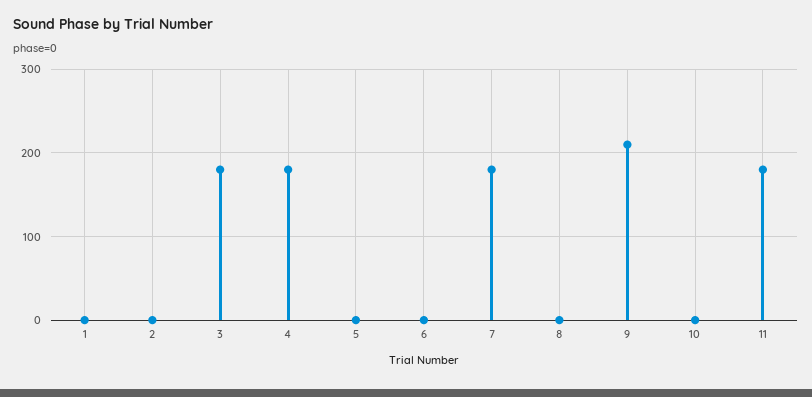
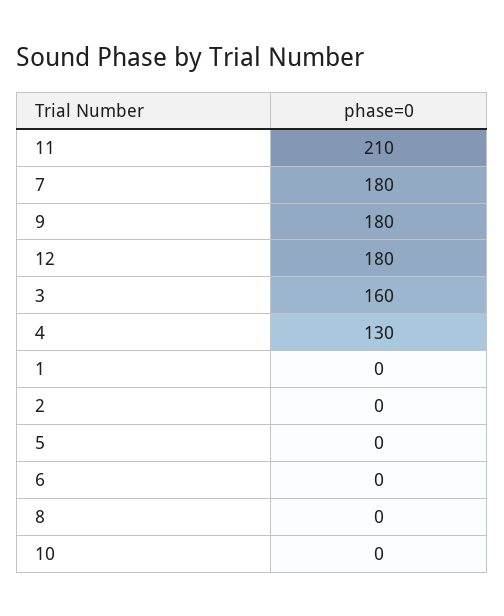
3: 180 -> 160
4: 180 -> 130
9: 210 -> 180
11: 180 -> 210
12: none -> 180

